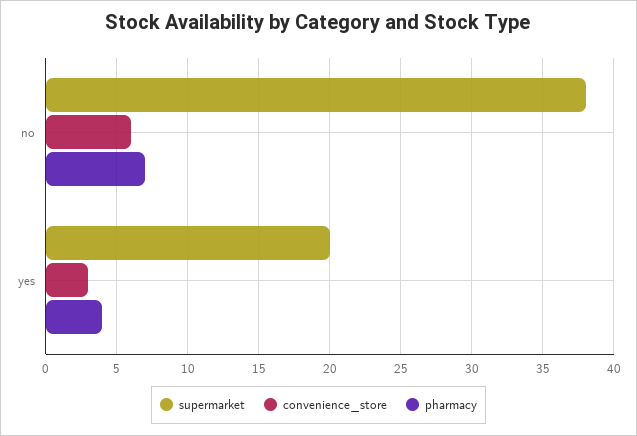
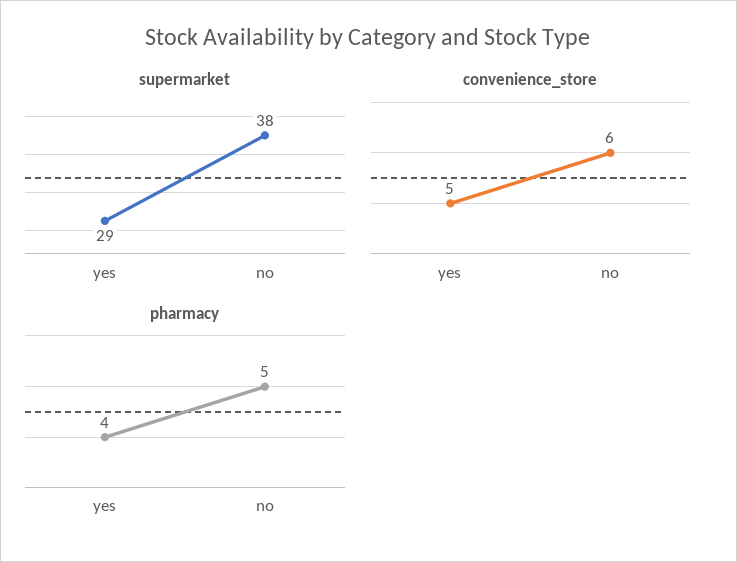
pharmacy, no: 7 -> 5
supermarket, yes: 20 -> 29
convenience_store, yes: 3 -> 5

